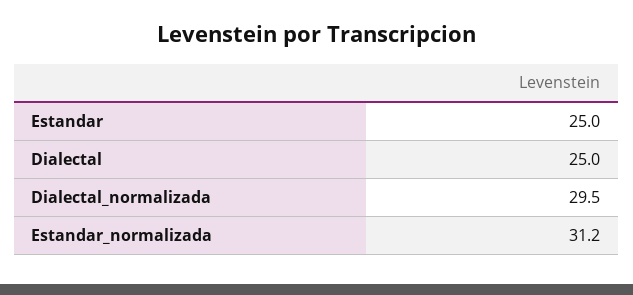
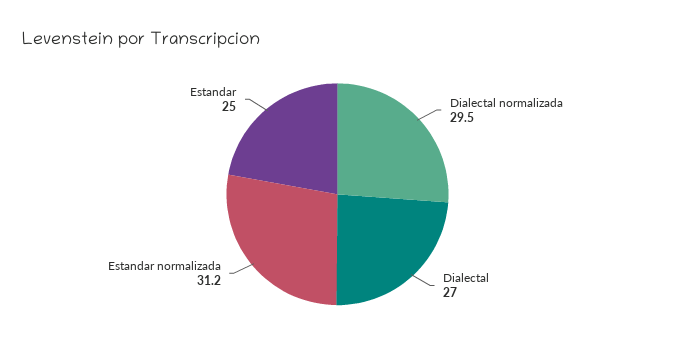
Dialectal: 25 -> 27

